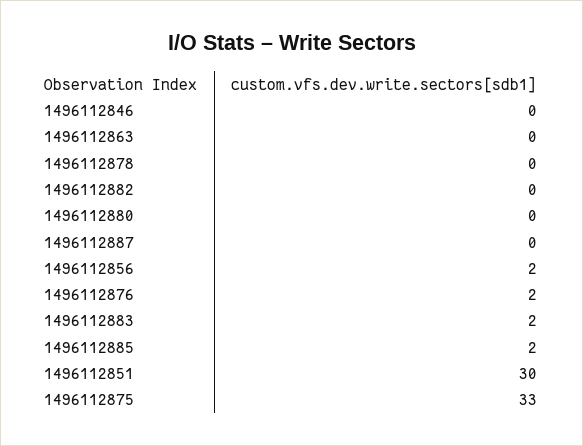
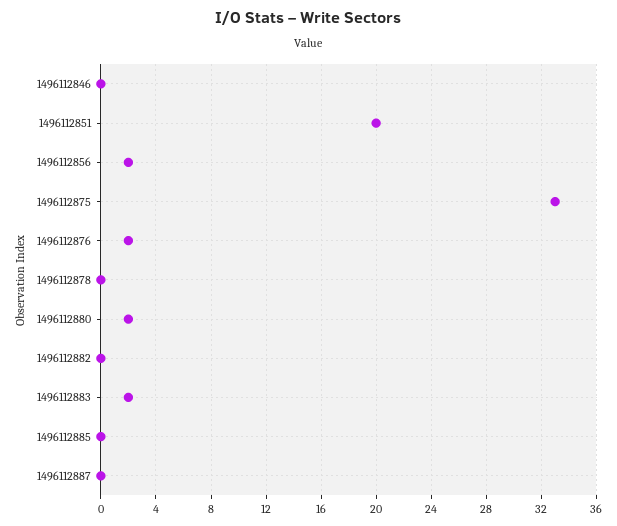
1496112863: 0 -> none
1496112880: 0 -> 2
1496112885: 2 -> 0
1496112851: 30 -> 20

